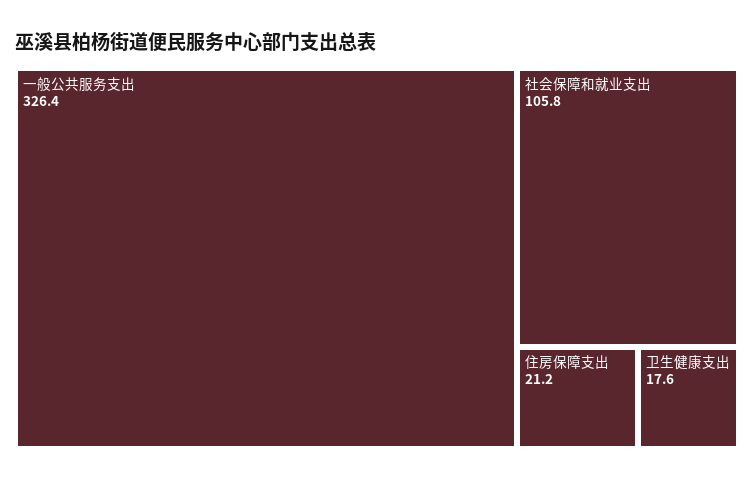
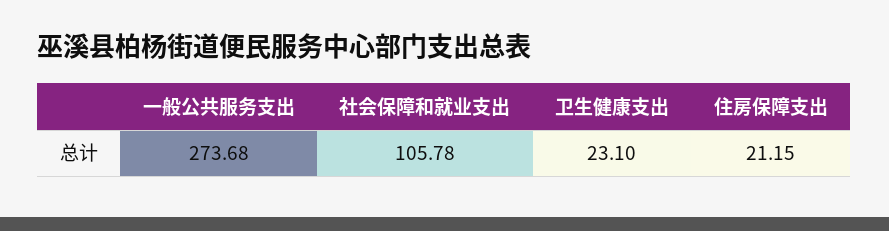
一般公共服务支出: 326.4 -> 273.68
卫生健康支出: 17.6 -> 23.1

